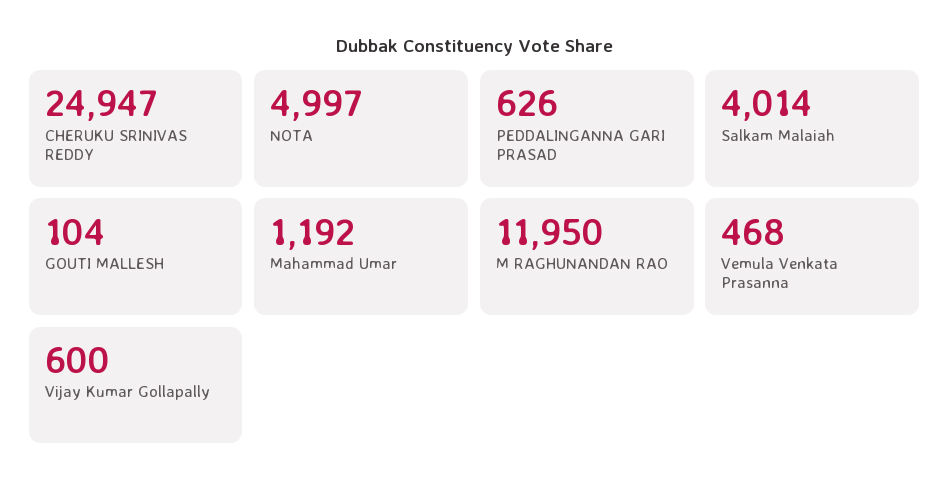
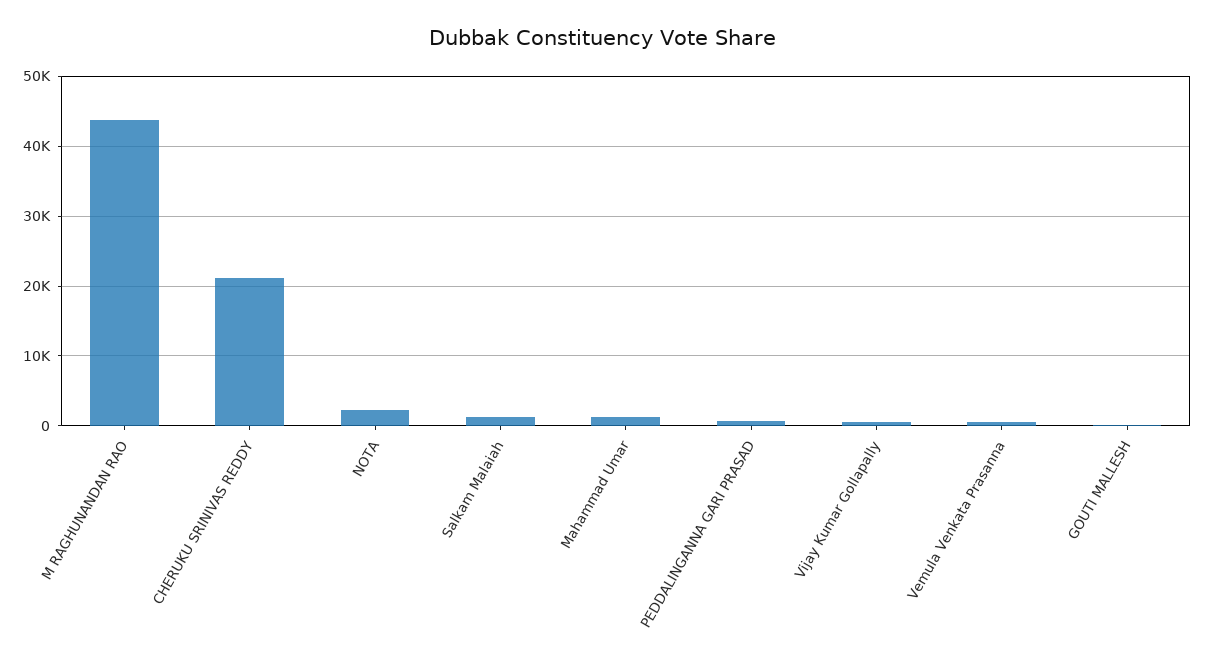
CHERUKU SRINIVAS REDDY: 24947 -> 21000
NOTA: 4997 -> 2000
Salkam Malaiah: 4014 -> 1000
M RAGHUNANDAN RAO: 11950 -> 44000

